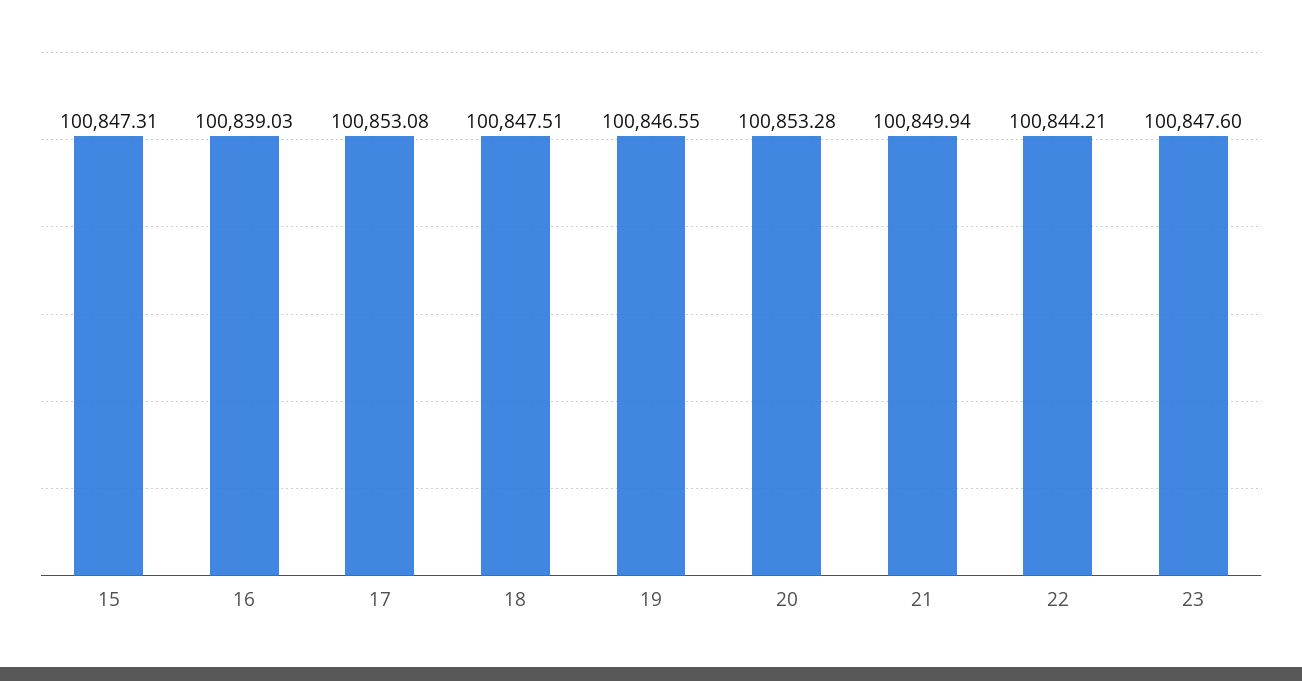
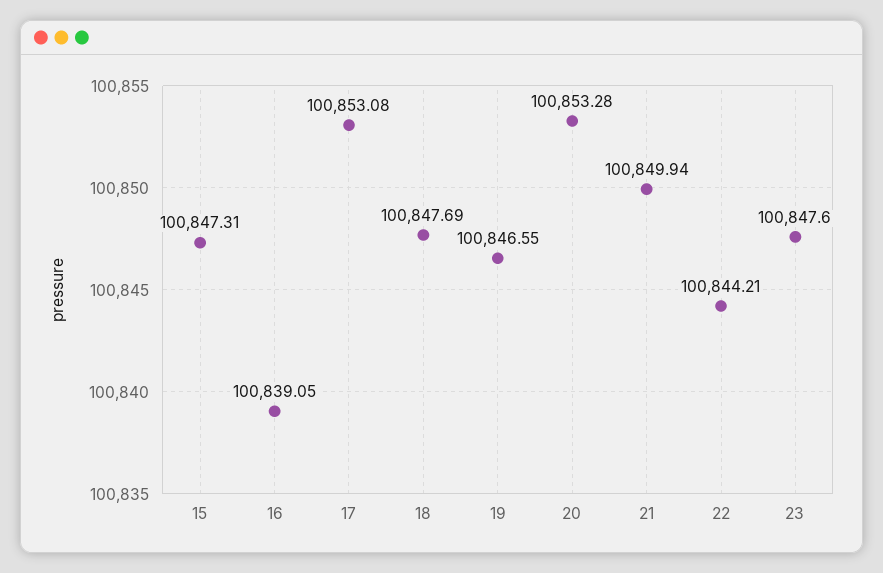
16: 100839.03 -> 100839.05
18: 100847.51 -> 100847.69

